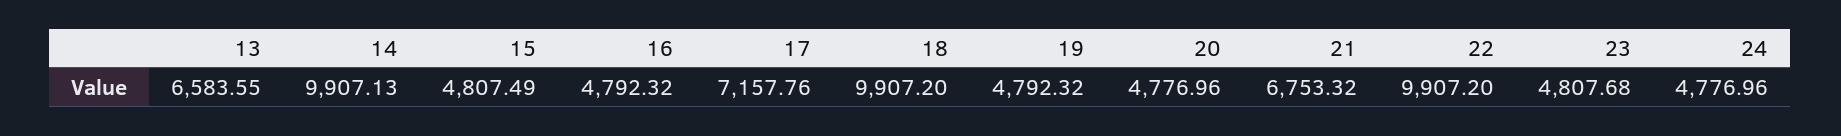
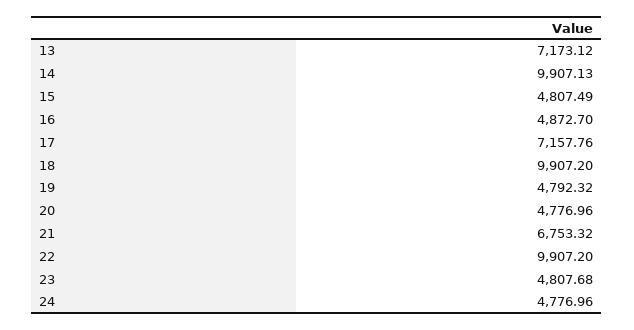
13: 6583.55 -> 7173.12
16: 4792.32 -> 4872.7

